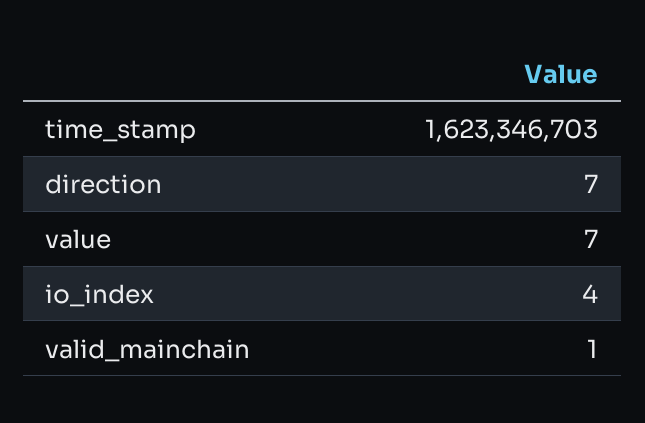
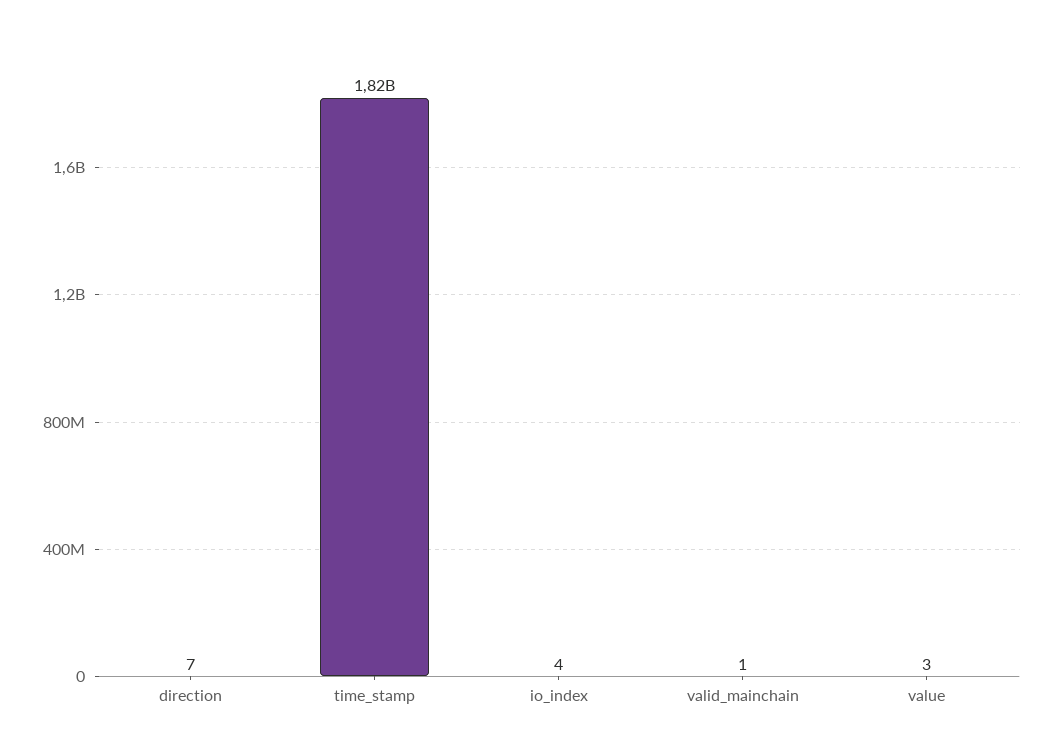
time_stamp: 1623346703 -> 1820000000
value: 7 -> 3

